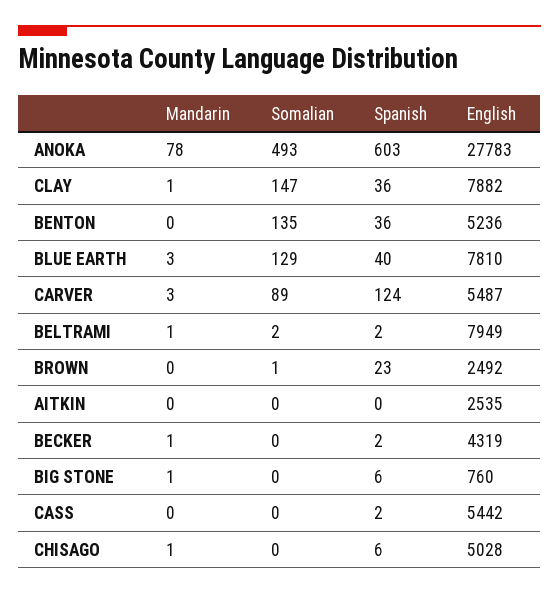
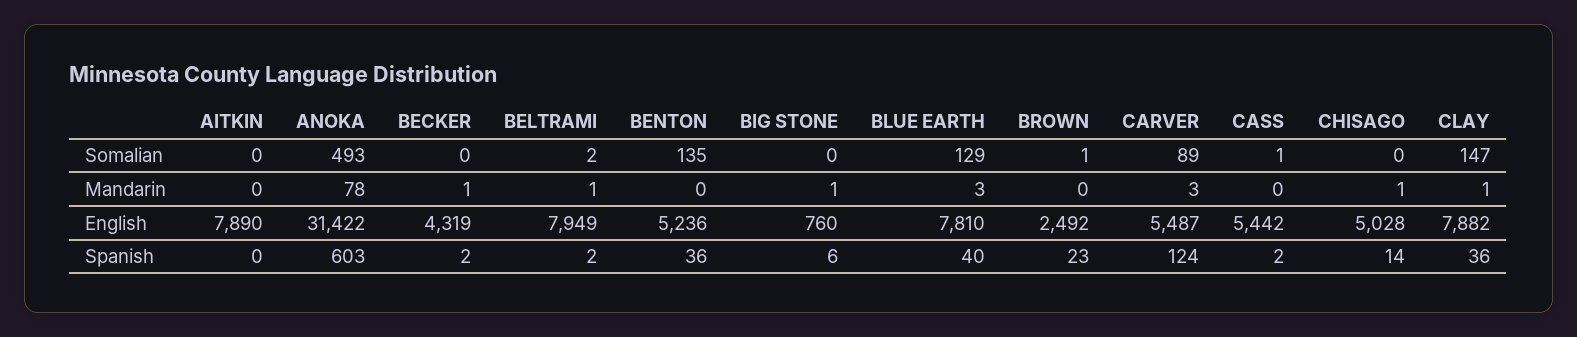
English, ANOKA: 27783 -> 31422
English, AITKIN: 2535 -> 7890
Somalian, CASS: 0 -> 1
Spanish, CHISAGO: 6 -> 14

